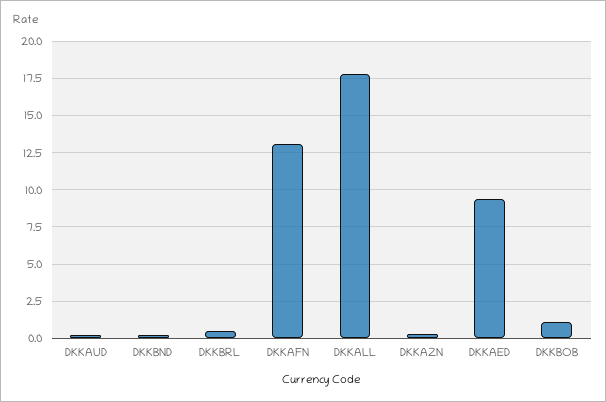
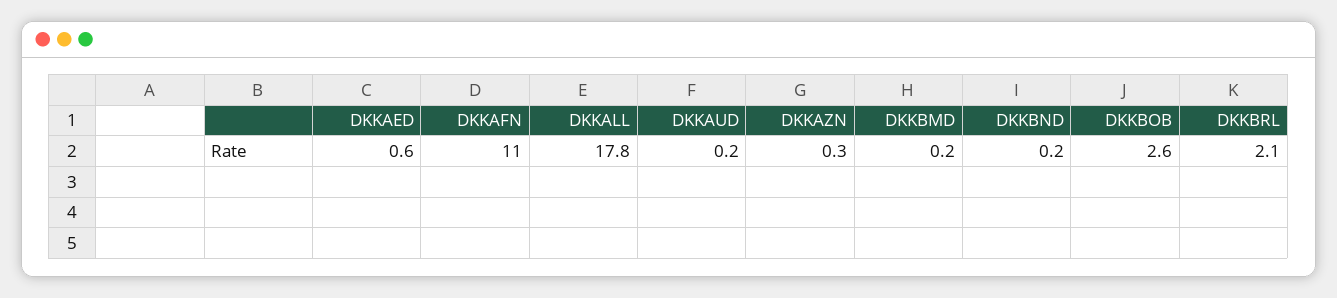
DKKBRL: 0.5 -> 2.1
DKKAFN: 13 -> 11
DKKAED: 9.5 -> 0.6
DKKBOB: 1 -> 2.6
DKKBMD: none -> 0.2

